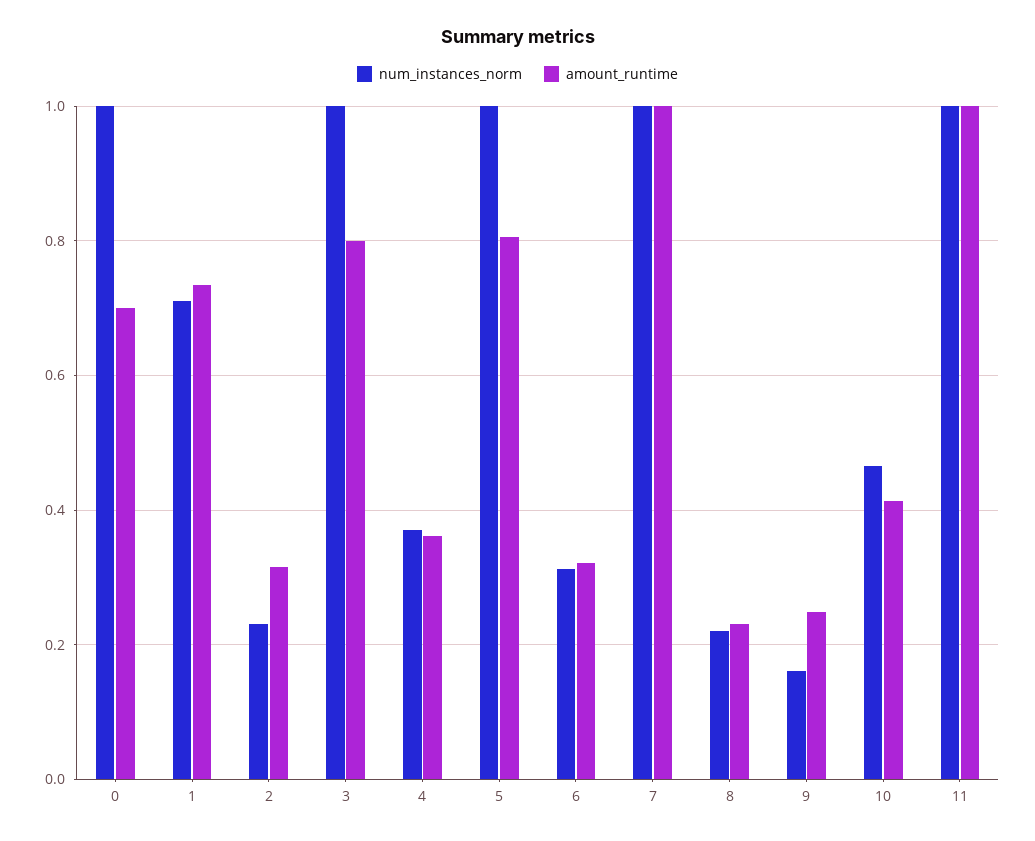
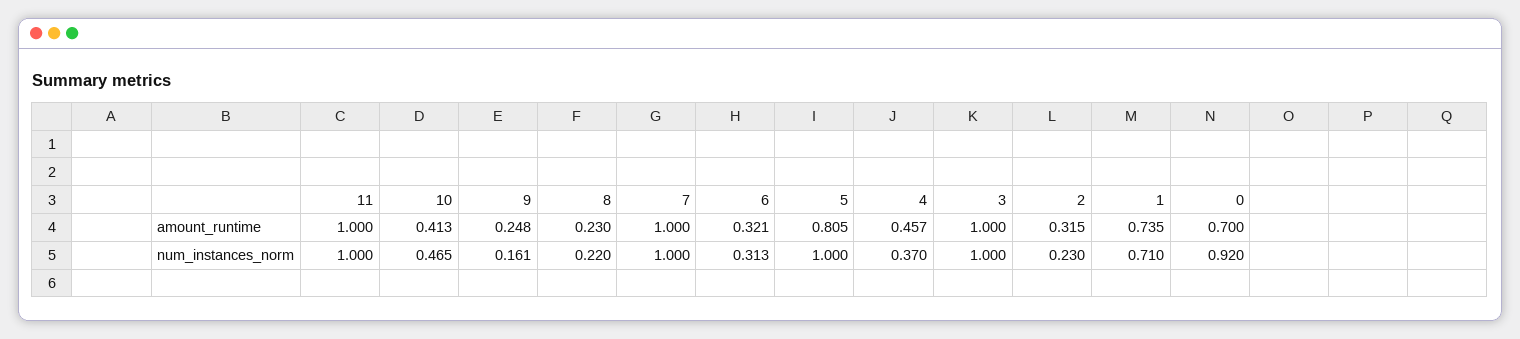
num_instances_norm, 0: 1 -> 0.92
amount_runtime, 3: 0.8 -> 1
amount_runtime, 4: 0.36 -> 0.457

